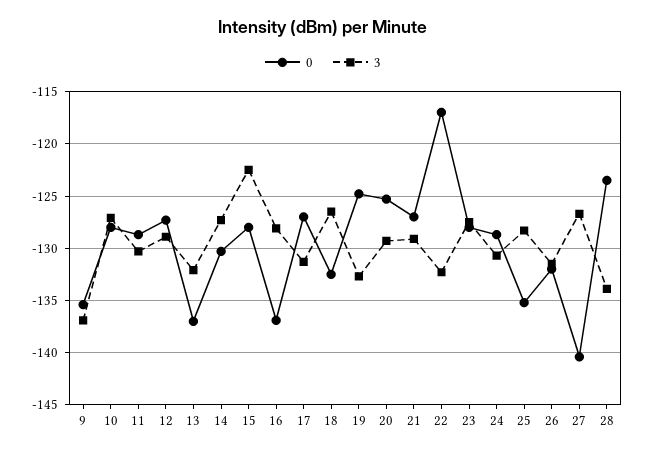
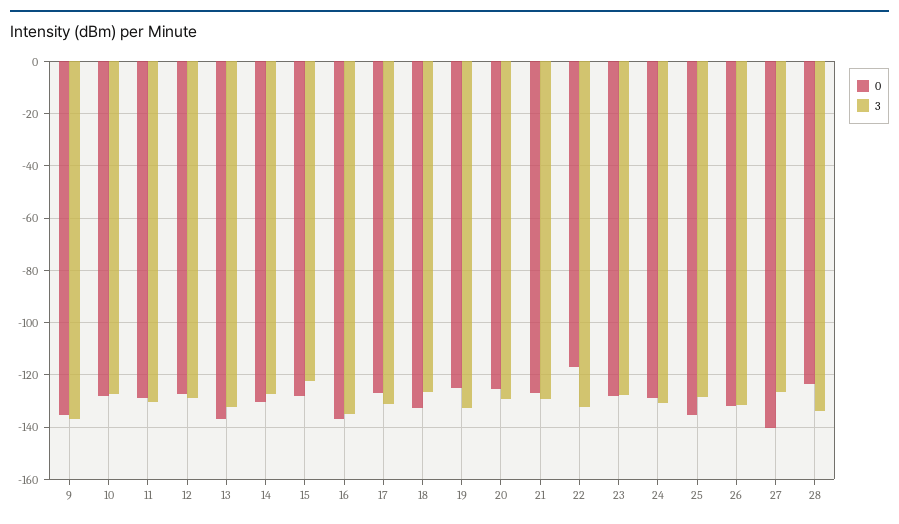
3, 16: -128 -> -135

